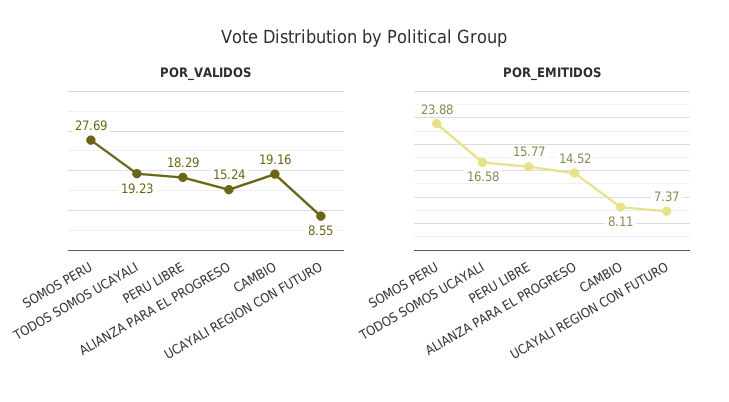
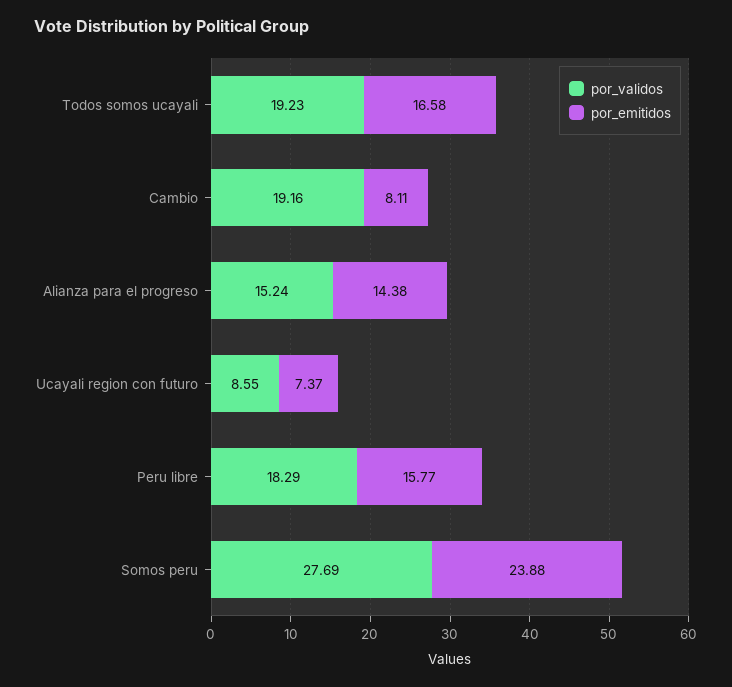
POR_EMITIDOS, ALIANZA PARA EL PROGRESO: 14.52 -> 14.38

